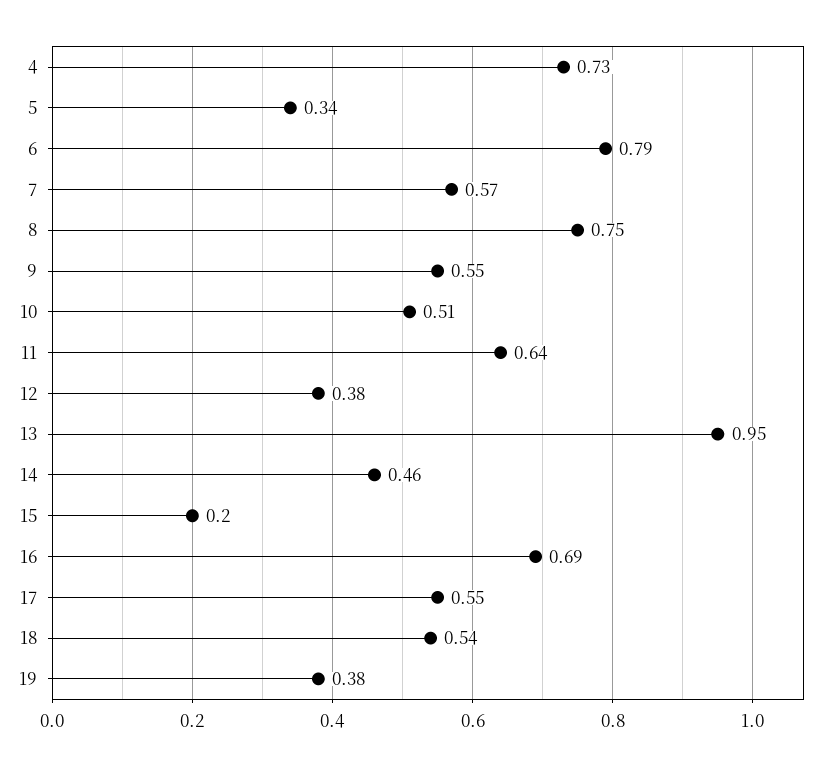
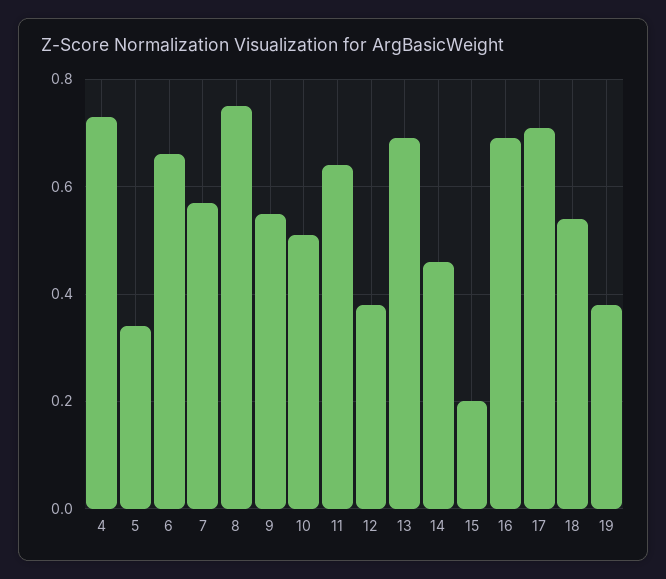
6: 0.79 -> 0.65
13: 0.95 -> 0.7
17: 0.55 -> 0.7

